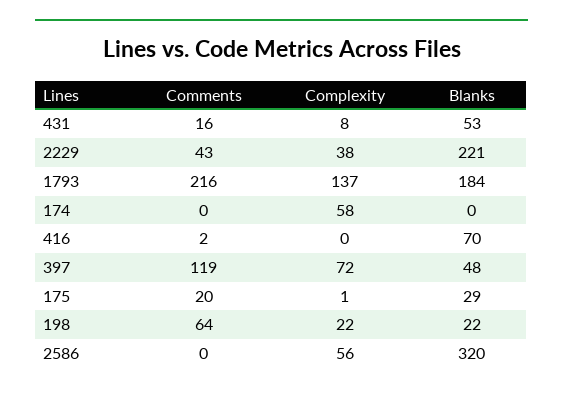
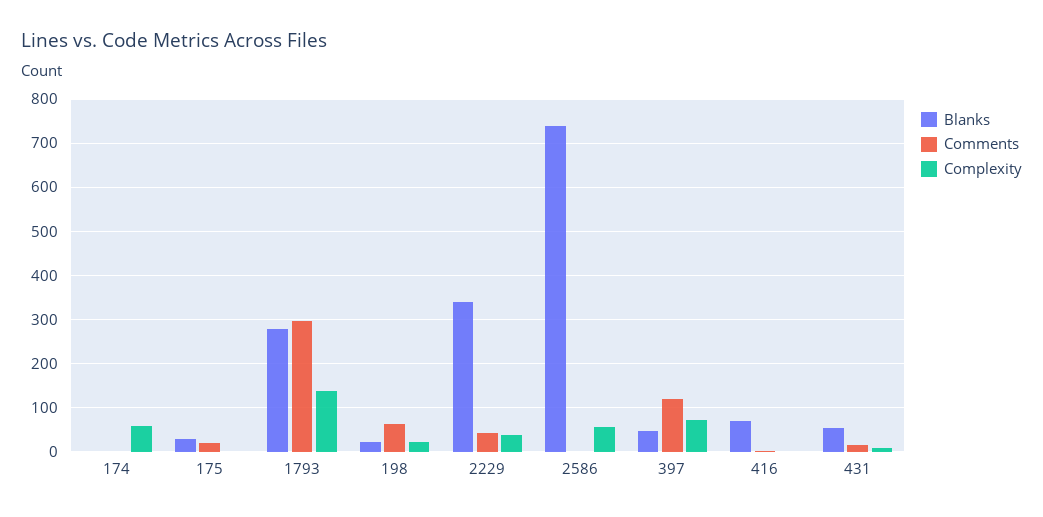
Blanks, 2229: 221 -> 340
Comments, 1793: 216 -> 300
Blanks, 1793: 184 -> 280
Blanks, 2586: 320 -> 740

